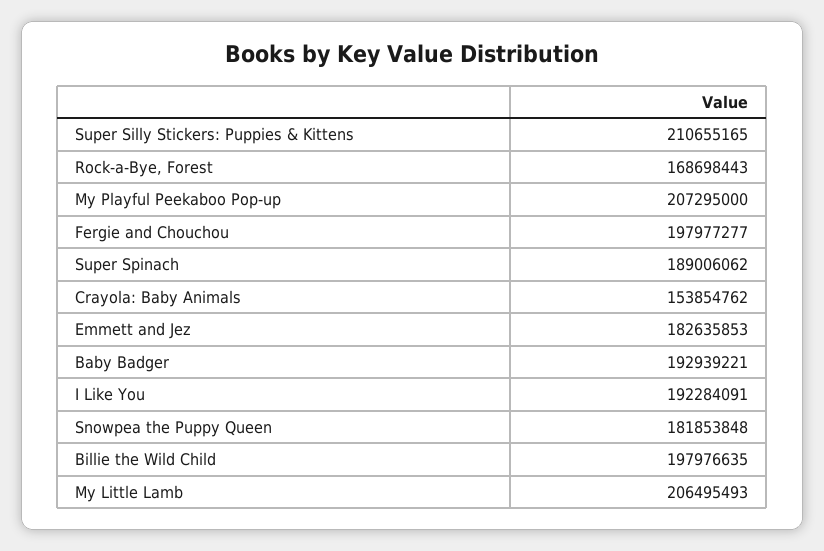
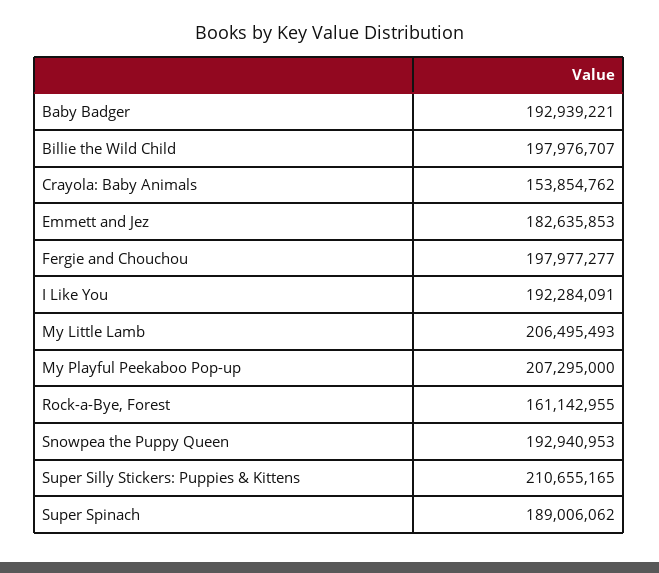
Rock-a-Bye, Forest: 168698443 -> 161142955
Snowpea the Puppy Queen: 181853848 -> 192940953
Billie the Wild Child: 197976635 -> 197976707

